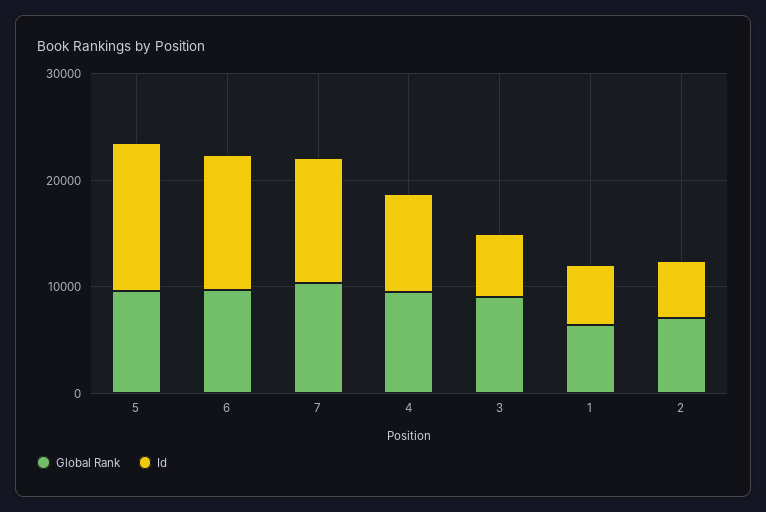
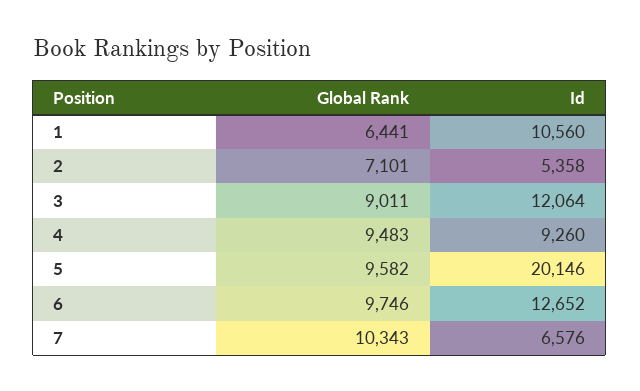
Id, 5: 14000 -> 20146
Id, 7: 12000 -> 6576
Id, 3: 6000 -> 12064
Id, 1: 6000 -> 10560

